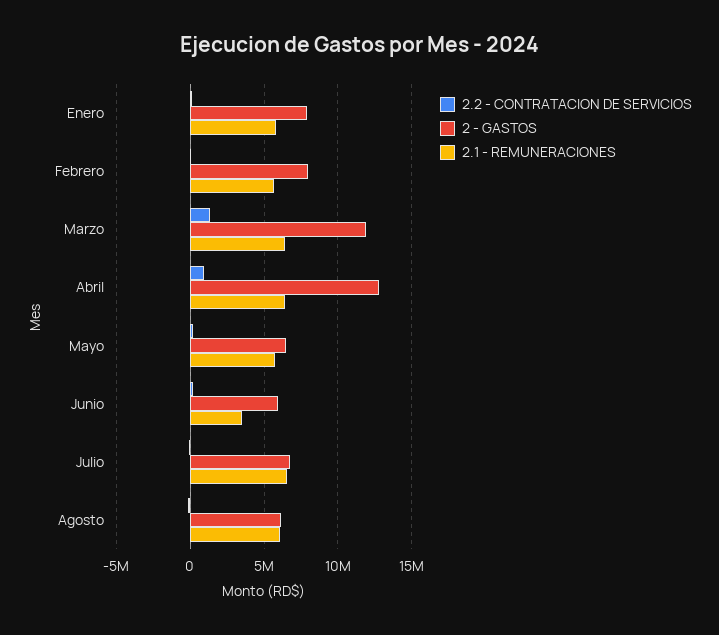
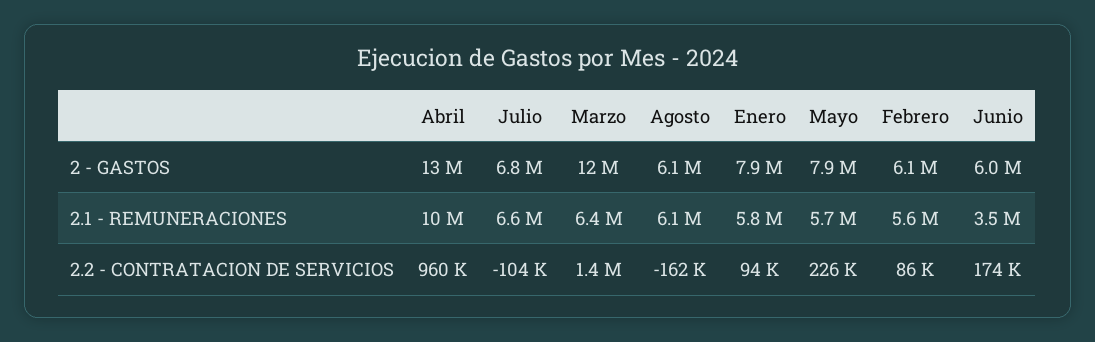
2 - GASTOS, Febrero: 8000000 -> 6100000
2.1 - REMUNERACIONES, Abril: 6500000 -> 10000000
2 - GASTOS, Mayo: 6500000 -> 7900000

